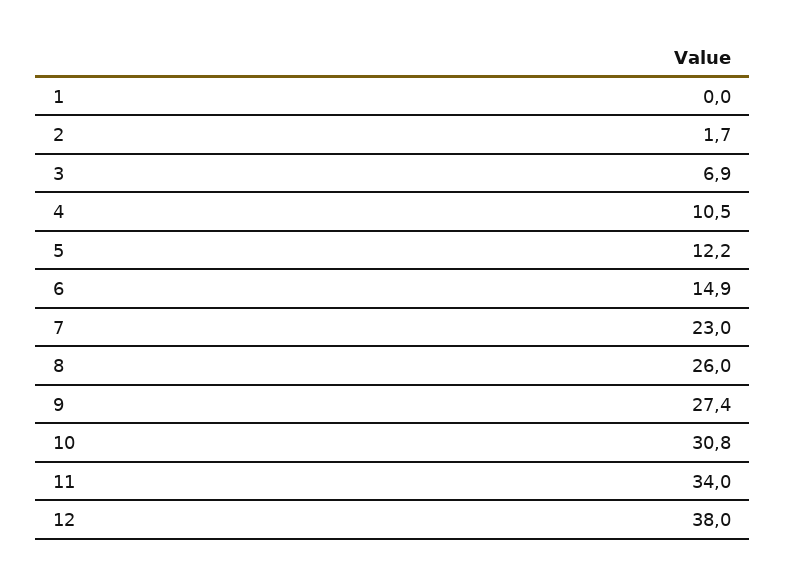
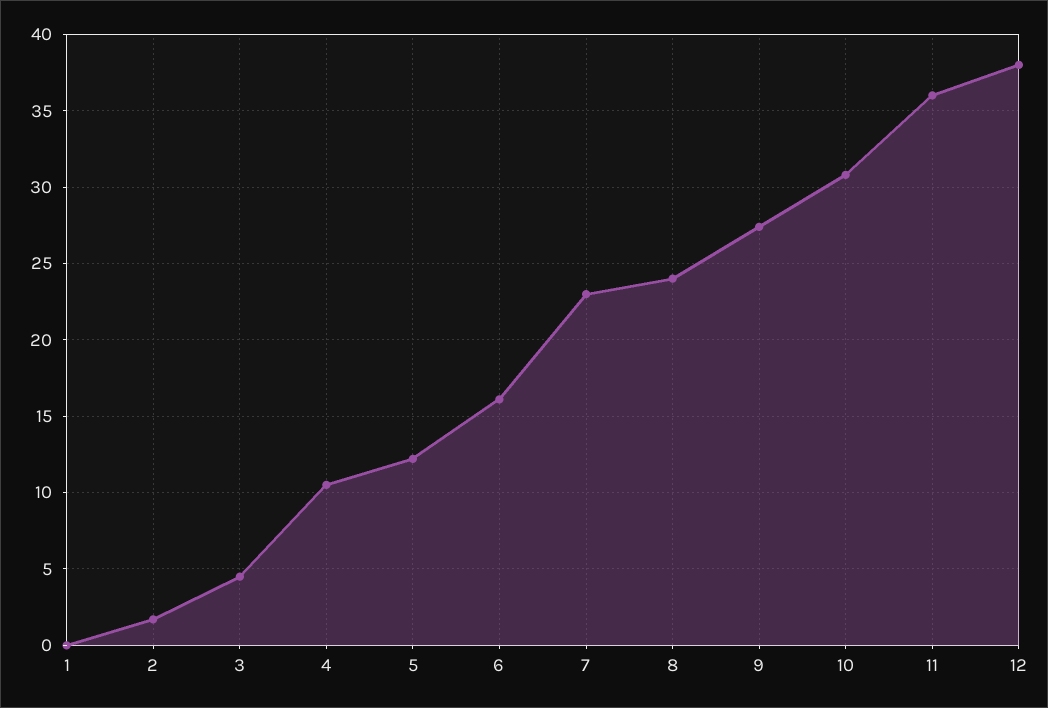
3: 6.9 -> 4.5
6: 14.9 -> 16
8: 26 -> 24
11: 34 -> 36

